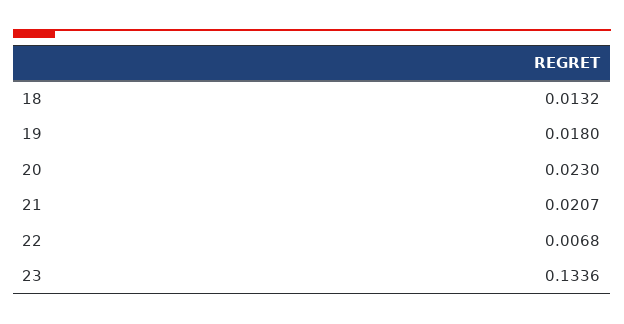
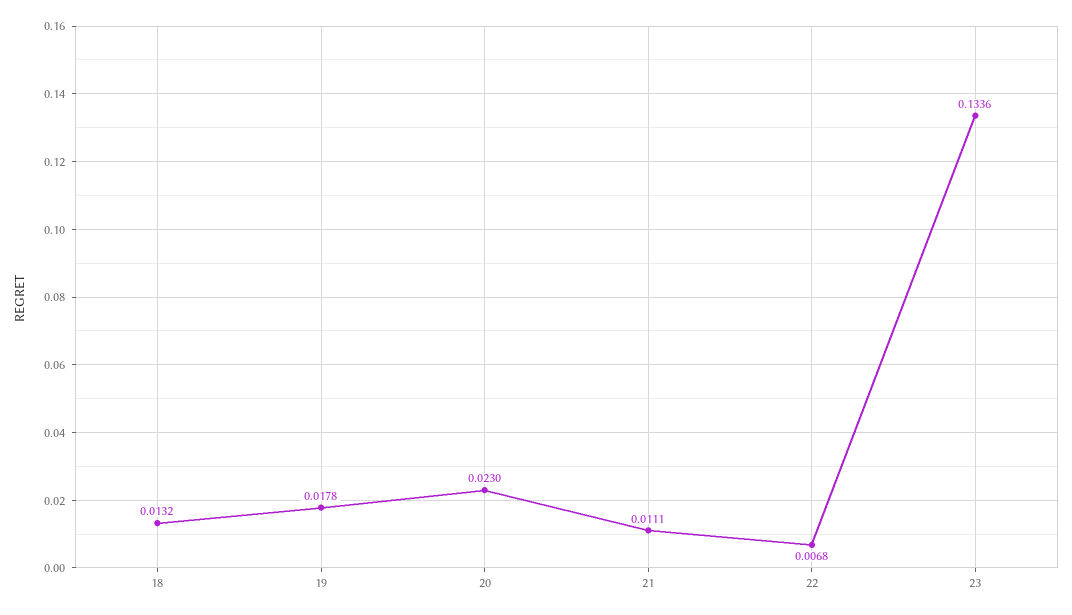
19: 0.018 -> 0.0178
21: 0.0207 -> 0.0111

